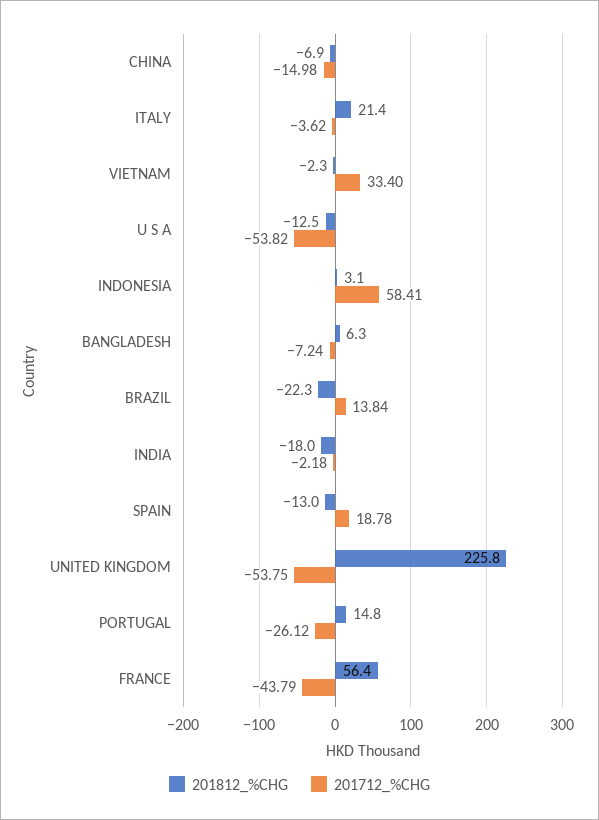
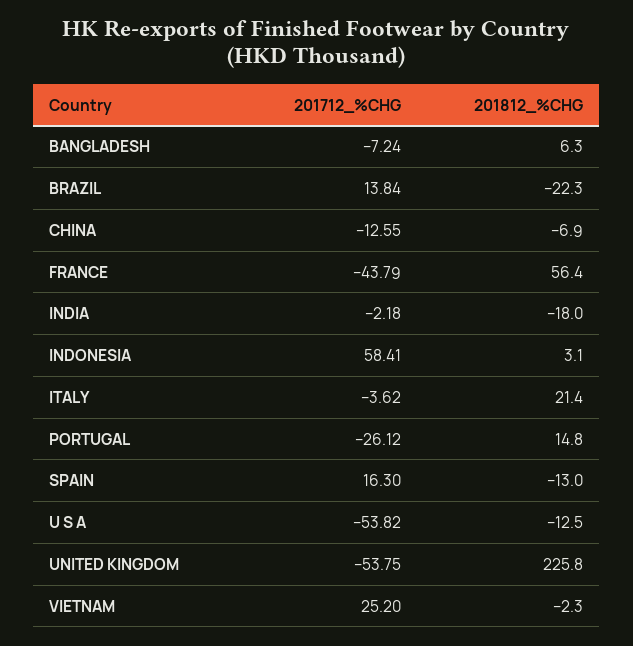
201712_%CHG, CHINA: -14.98 -> -12.55
201712_%CHG, VIETNAM: 33.4 -> 25.2
201712_%CHG, SPAIN: 18.78 -> 16.3

